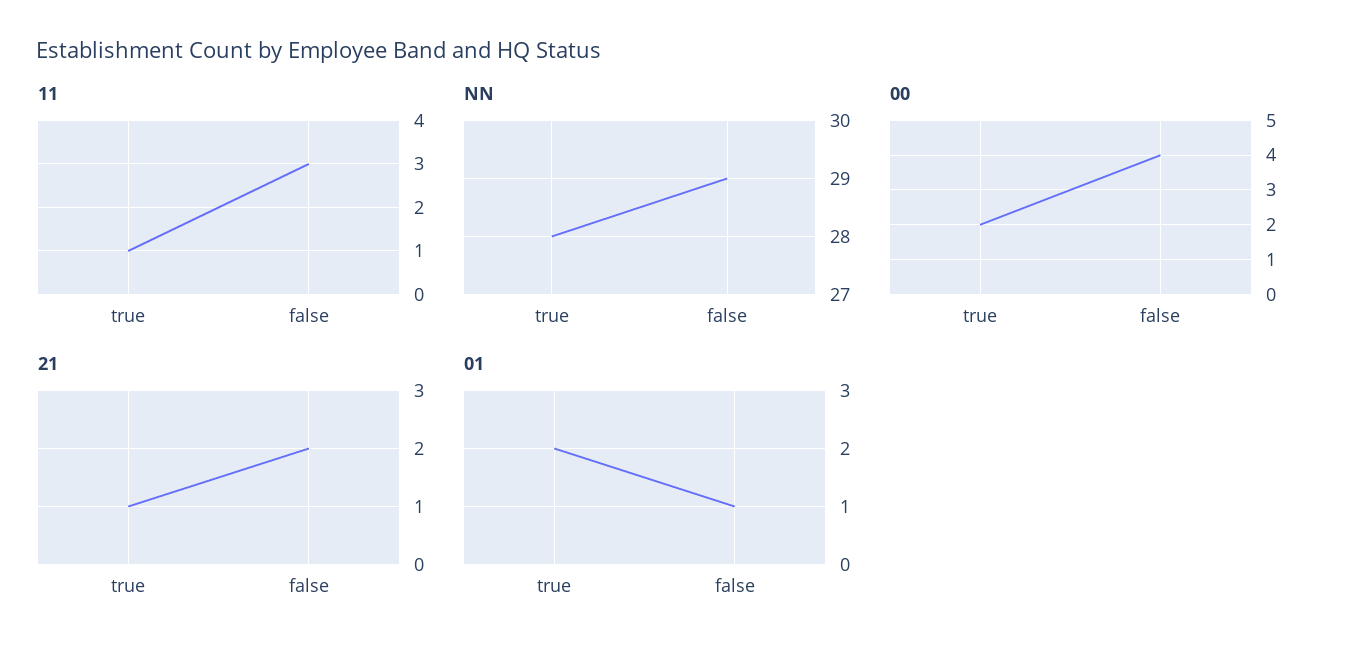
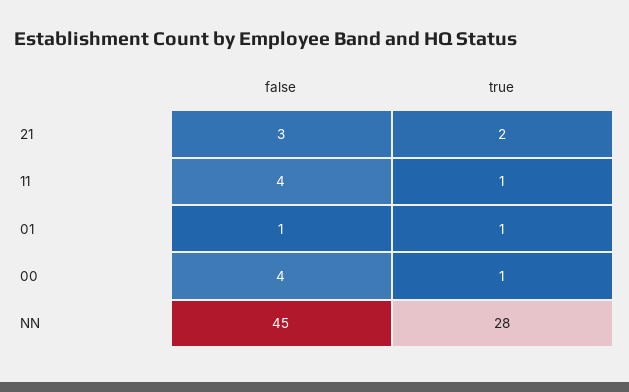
11, false: 3 -> 4
NN, false: 29 -> 45
00, true: 2 -> 1
21, true: 1 -> 2
21, false: 2 -> 3
01, true: 2 -> 1

